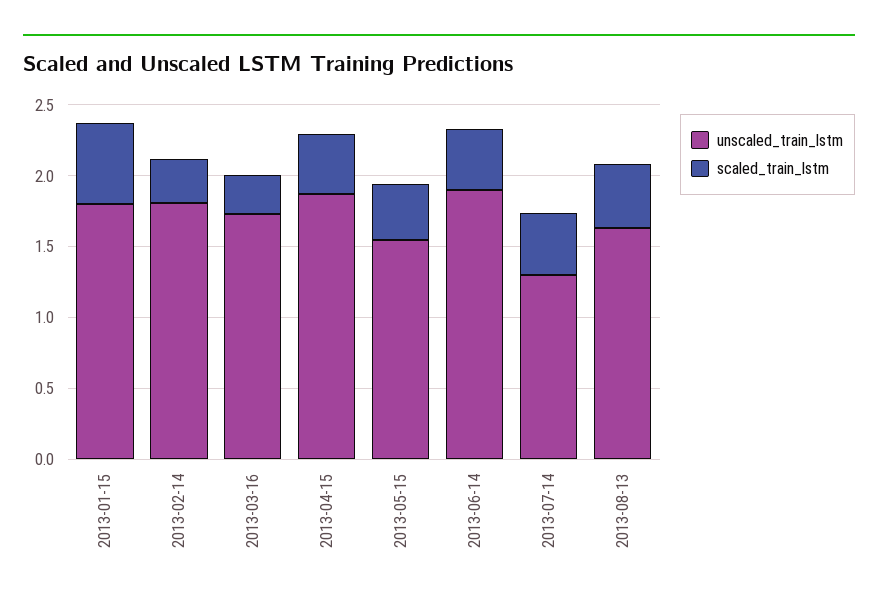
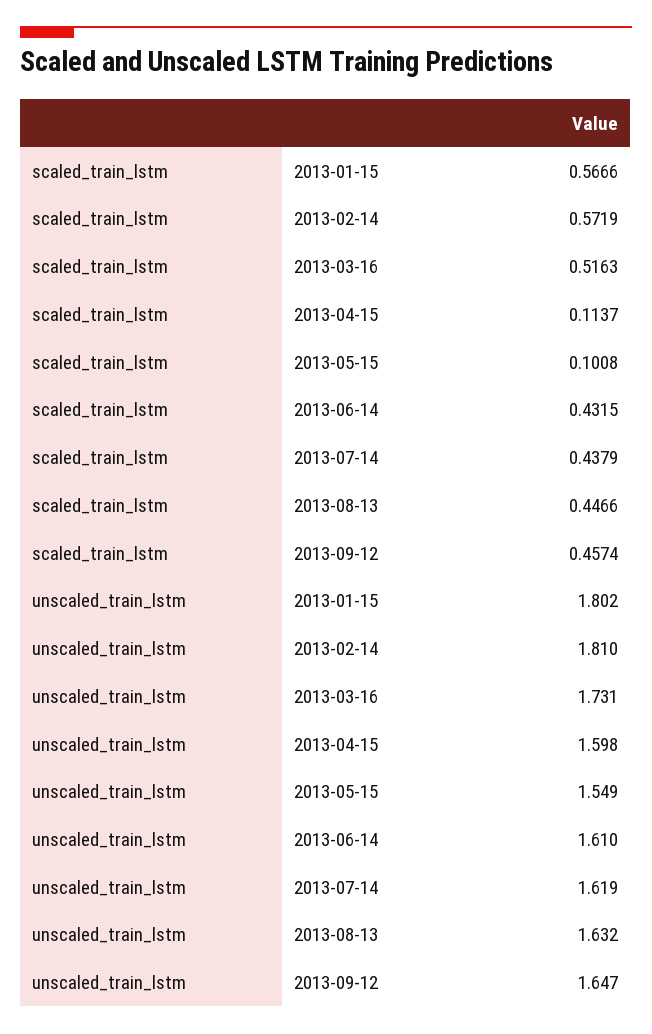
scaled_train_lstm, 2013-02-14: 0.3 -> 0.5719
scaled_train_lstm, 2013-03-16: 0.3 -> 0.5163
unscaled_train_lstm, 2013-04-15: 1.9 -> 1.598
scaled_train_lstm, 2013-04-15: 0.4 -> 0.1137
scaled_train_lstm, 2013-05-15: 0.4 -> 0.1008
unscaled_train_lstm, 2013-06-14: 1.9 -> 1.61
unscaled_train_lstm, 2013-07-14: 1.3 -> 1.619
scaled_train_lstm, 2013-09-12: none -> 0.4574
unscaled_train_lstm, 2013-09-12: none -> 1.647

